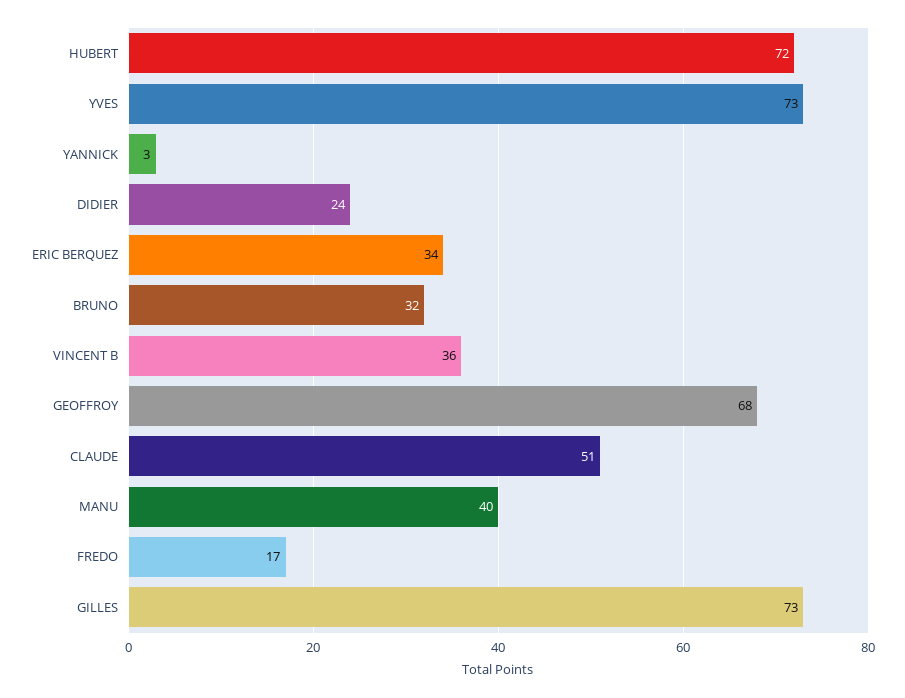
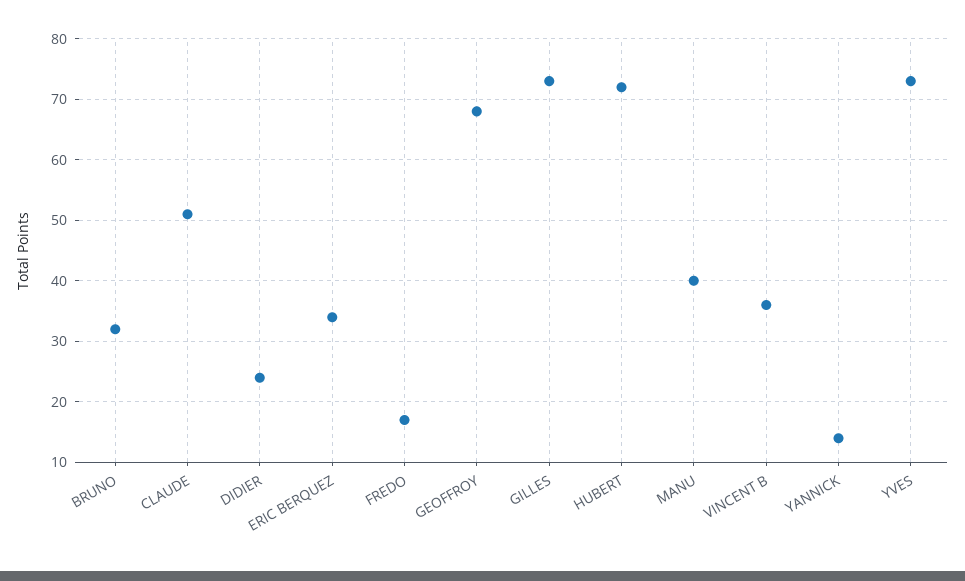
YANNICK: 3 -> 14

